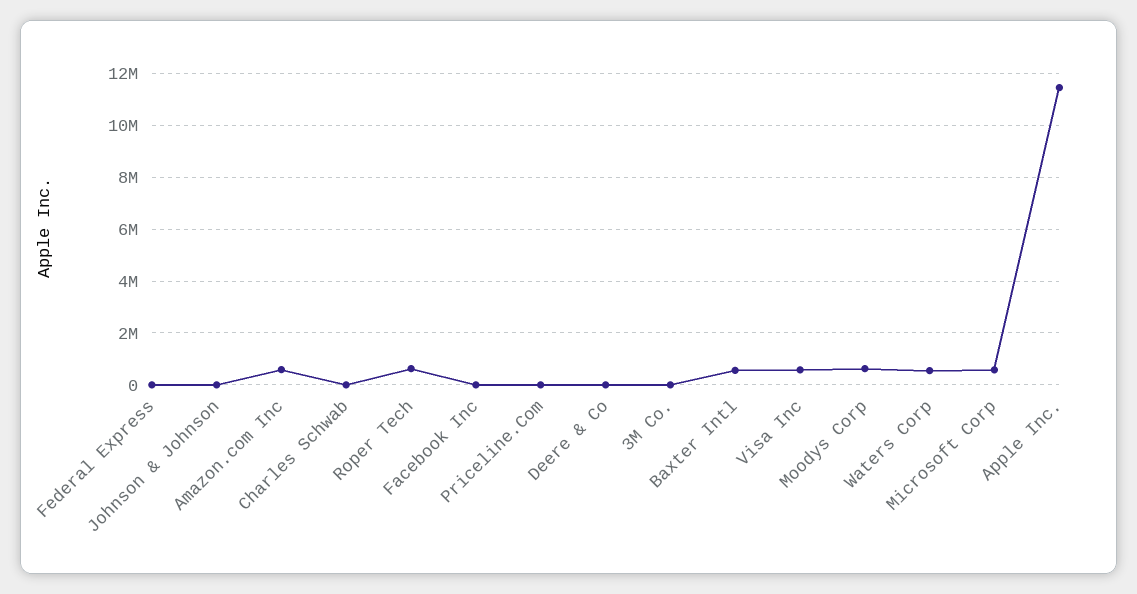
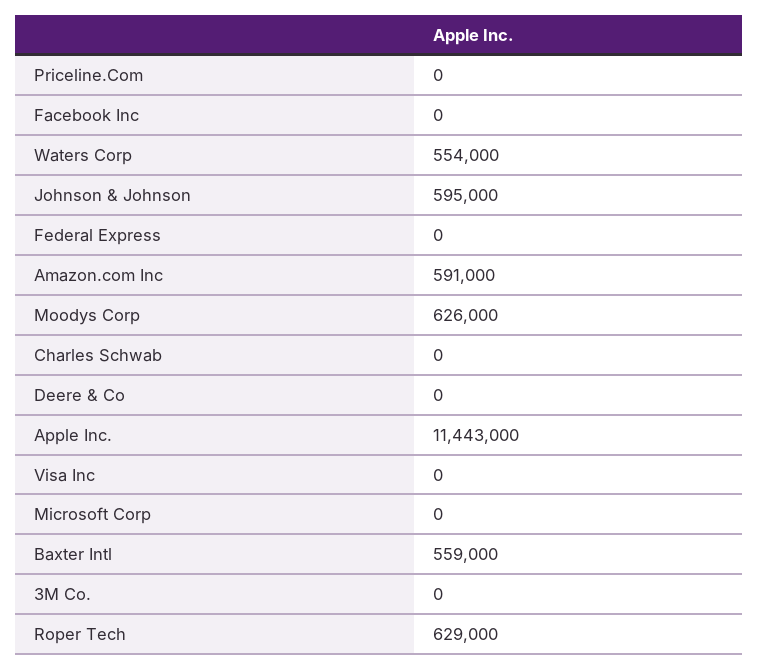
Johnson & Johnson: 0 -> 595000
Visa Inc: 500000 -> 0
Microsoft Corp: 500000 -> 0

